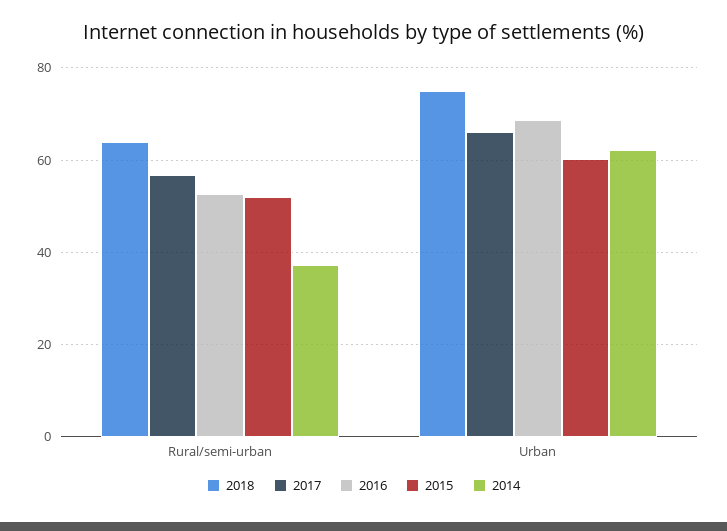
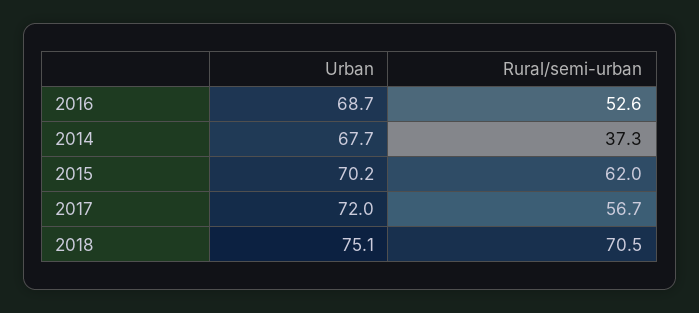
2018, Rural/semi-urban: 64 -> 70.5
2015, Rural/semi-urban: 52 -> 62
2017, Urban: 66 -> 72
2015, Urban: 60 -> 70.2
2014, Urban: 62 -> 67.7

